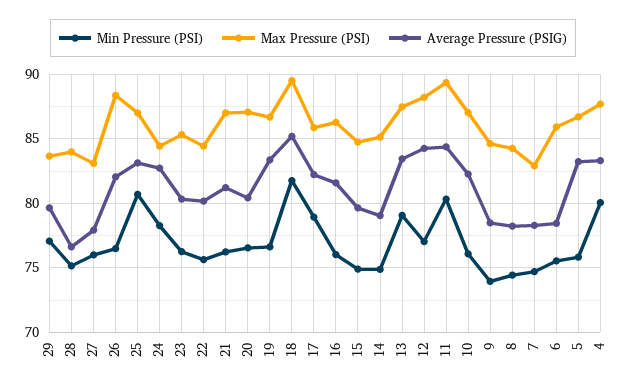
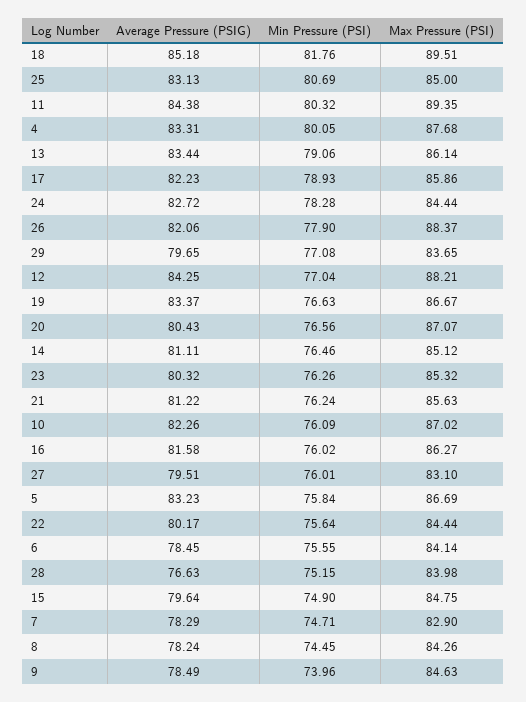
Average Pressure (PSIG), 27: 78 -> 79.51
Min Pressure (PSI), 26: 76.5 -> 77.9
Max Pressure (PSI), 25: 87 -> 85
Max Pressure (PSI), 21: 87 -> 85.63
Min Pressure (PSI), 14: 75 -> 76.46
Average Pressure (PSIG), 14: 79 -> 81.11
Max Pressure (PSI), 13: 87.5 -> 86.14
Max Pressure (PSI), 6: 86 -> 84.14

